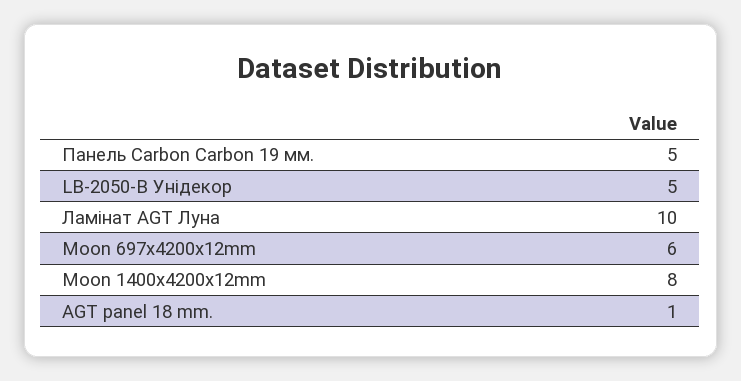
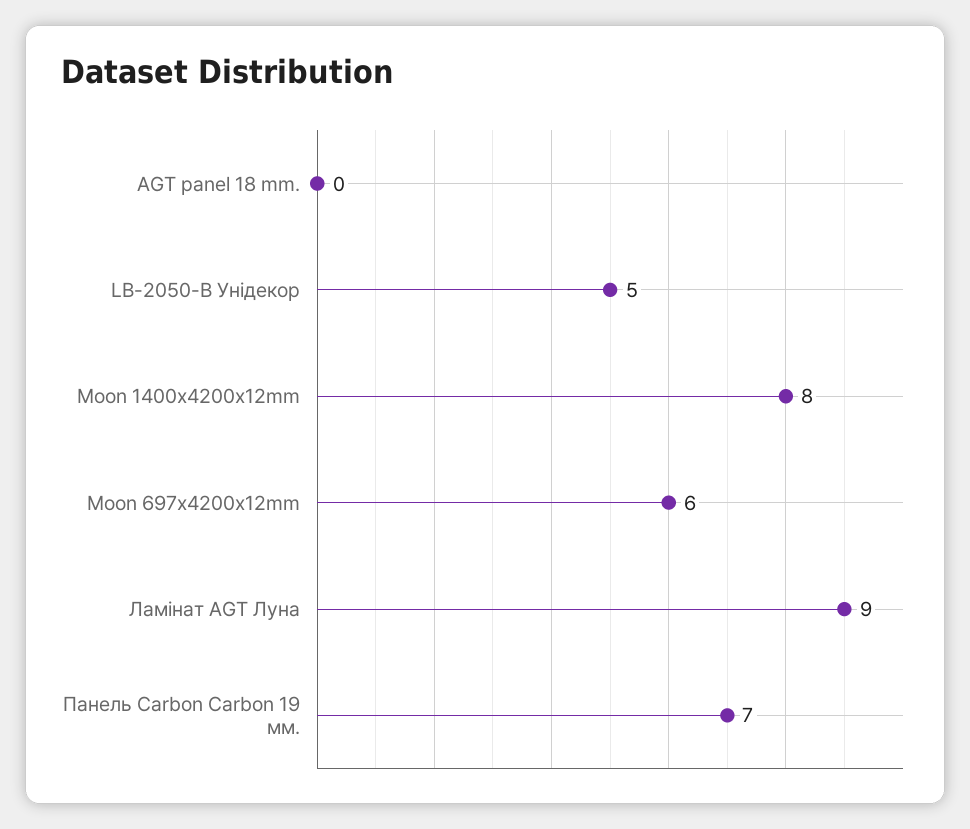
Панель Carbon Carbon 19 мм.: 5 -> 7
Ламінат AGT Луна: 10 -> 9
AGT panel 18 mm.: 1 -> 0

